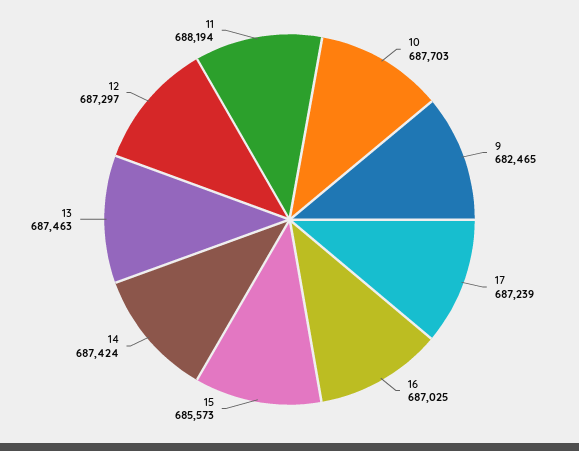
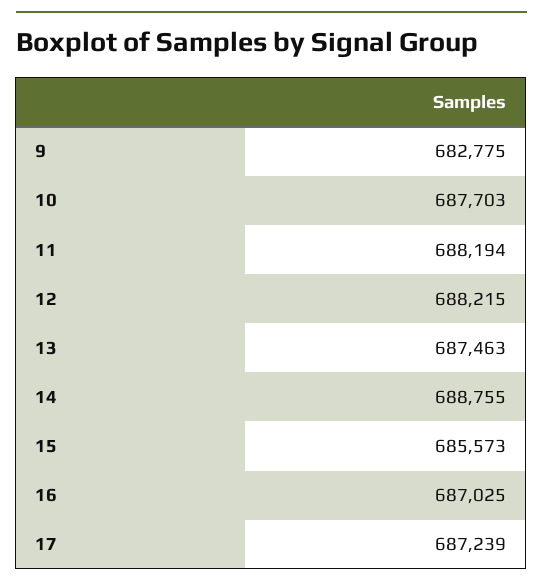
9: 682465 -> 682775
14: 687424 -> 688755
12: 687297 -> 688215

